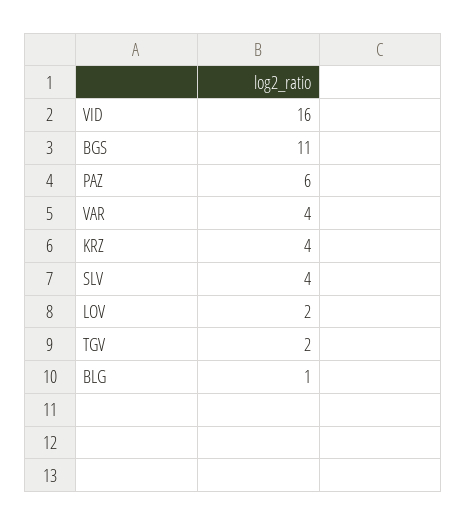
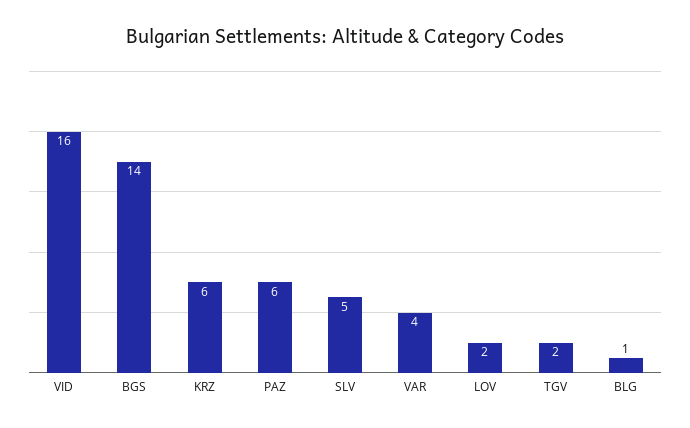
BGS: 11 -> 14
KRZ: 4 -> 6
SLV: 4 -> 5

